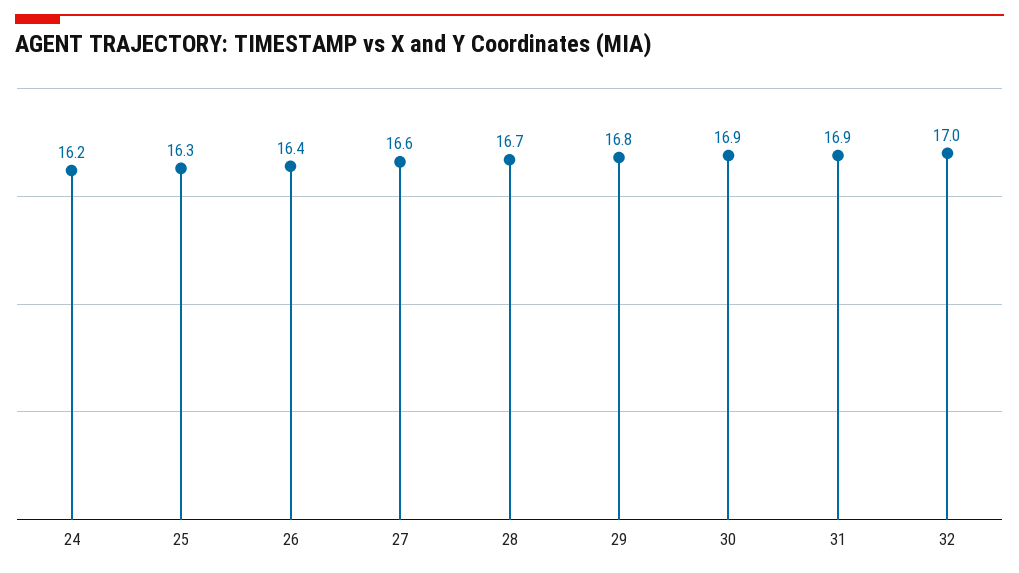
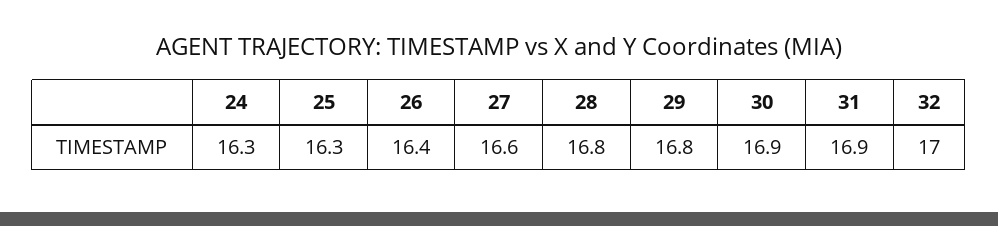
24: 16.2 -> 16.3
28: 16.7 -> 16.8

